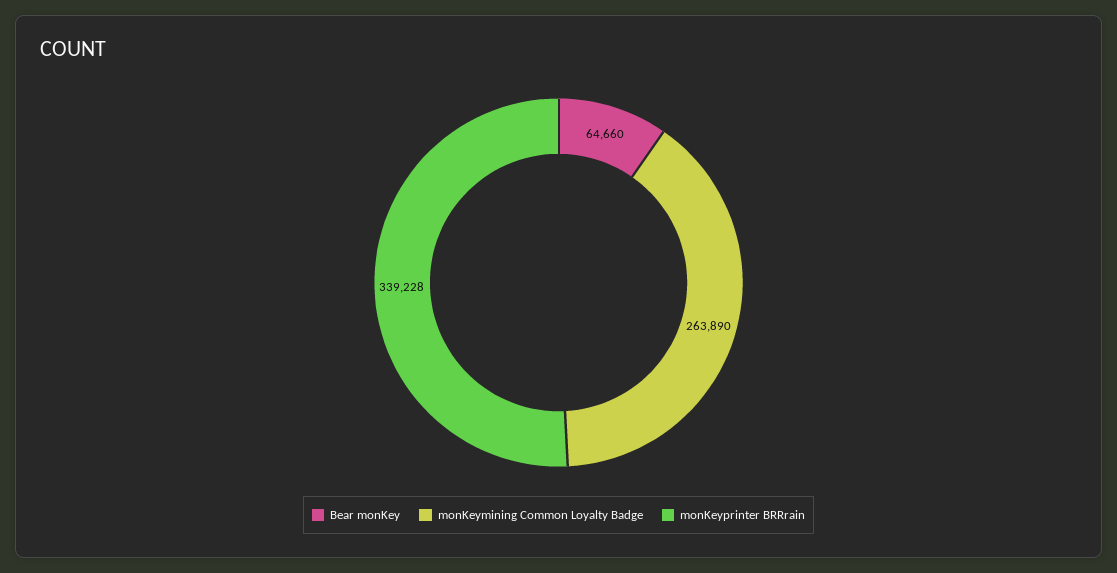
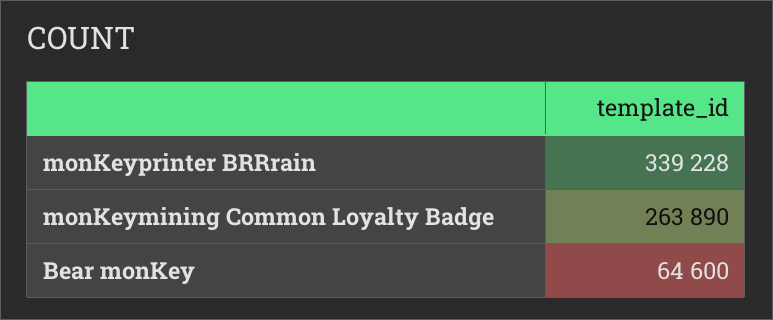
Bear monKey: 64660 -> 64600

